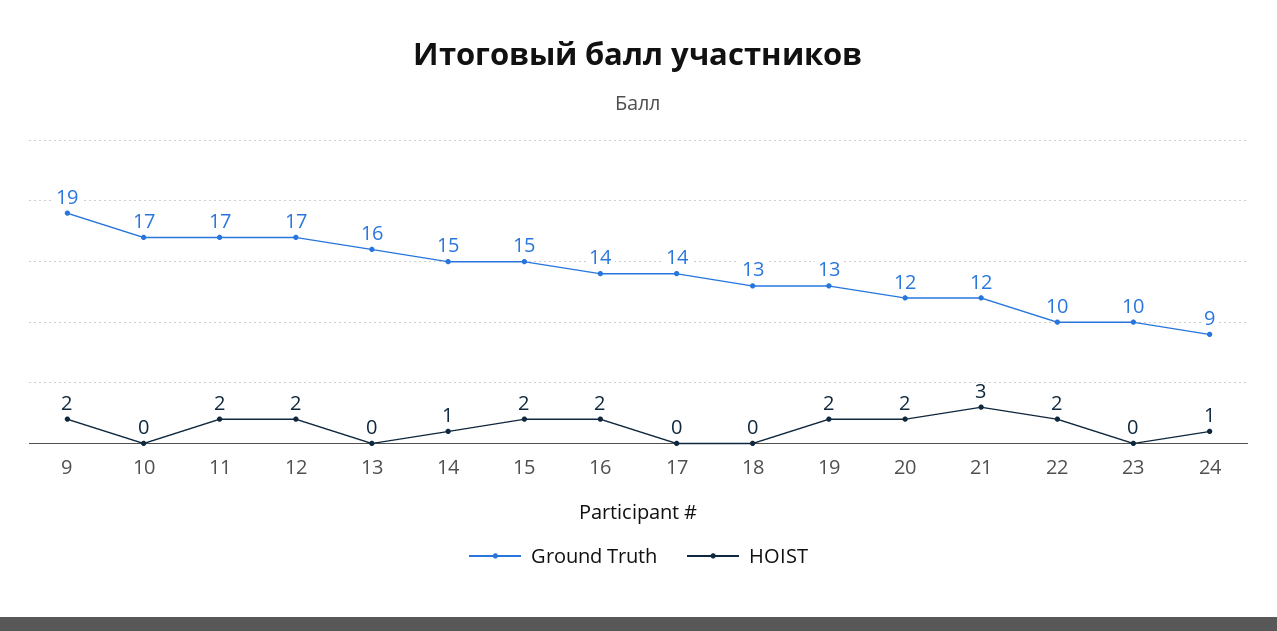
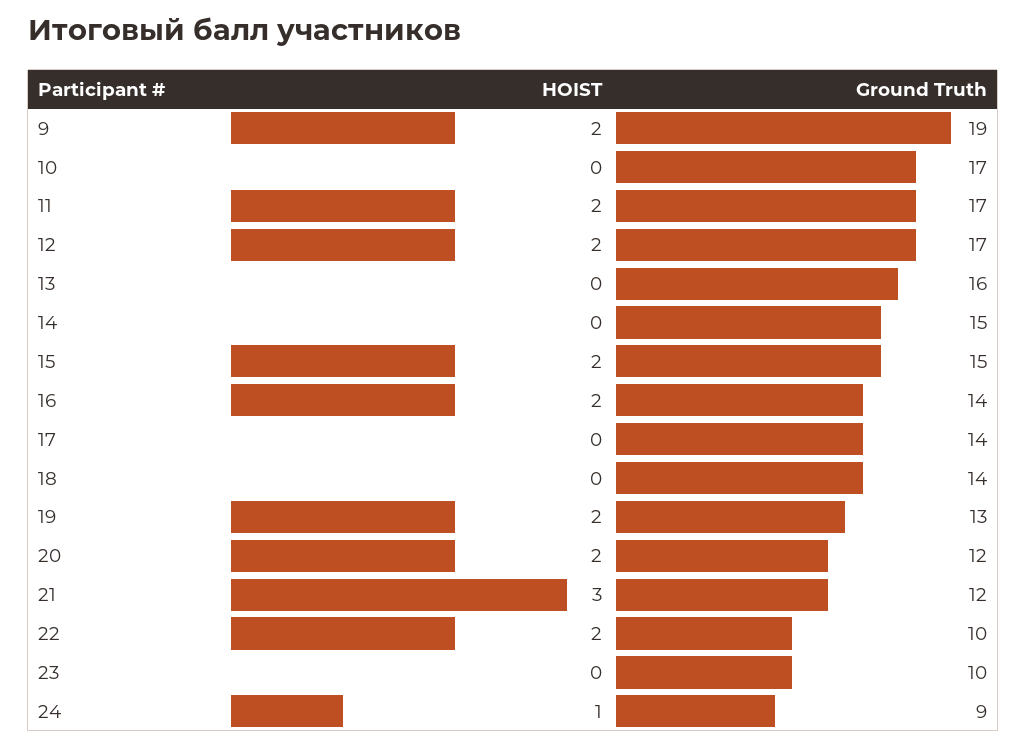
HOIST, 14: 1 -> 0
Ground Truth, 18: 13 -> 14

